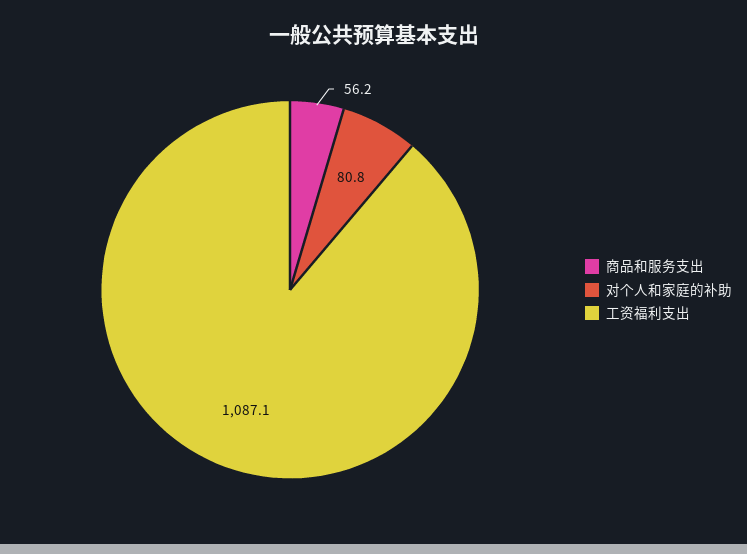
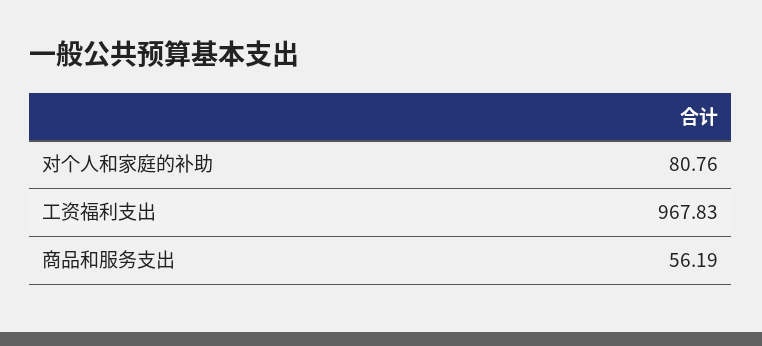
工资福利支出: 1087.1 -> 967.83

